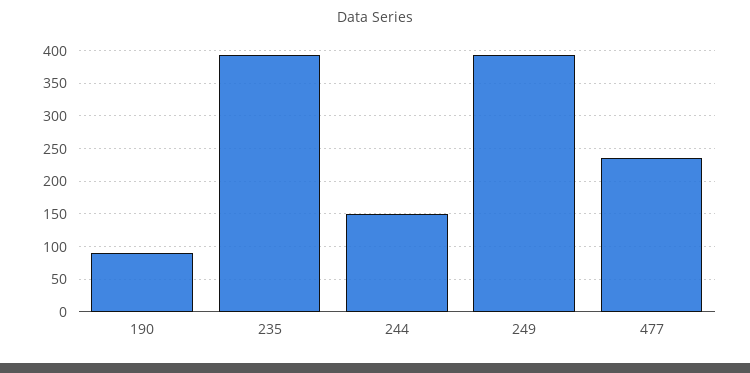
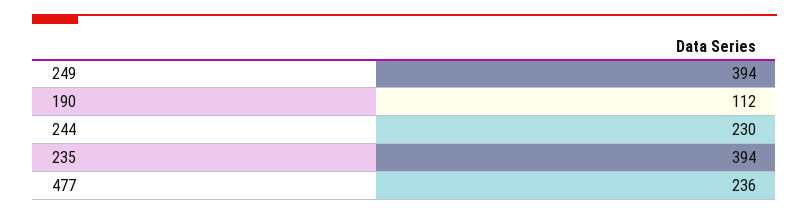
190: 90 -> 112
244: 150 -> 230

